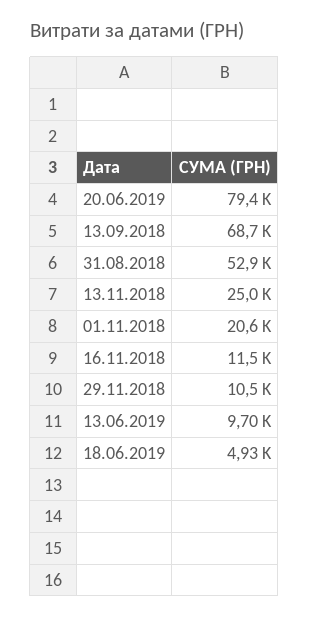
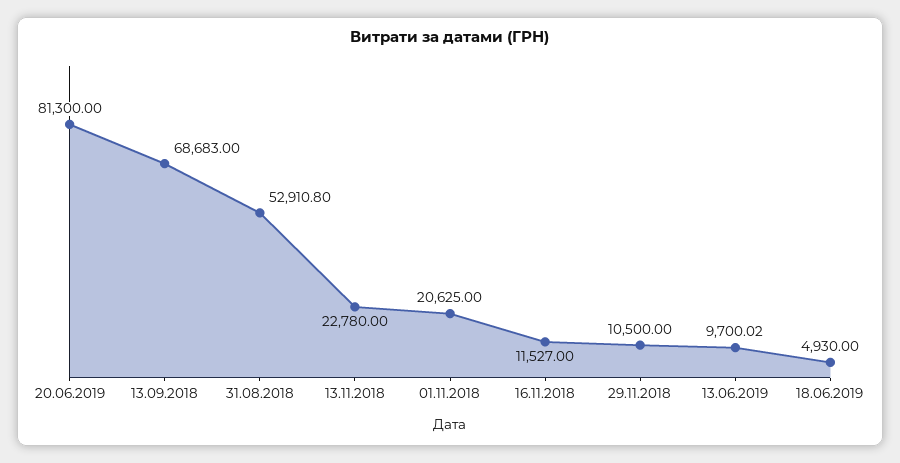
20.06.2019: 79400 -> 81300
13.11.2018: 25000 -> 22780

